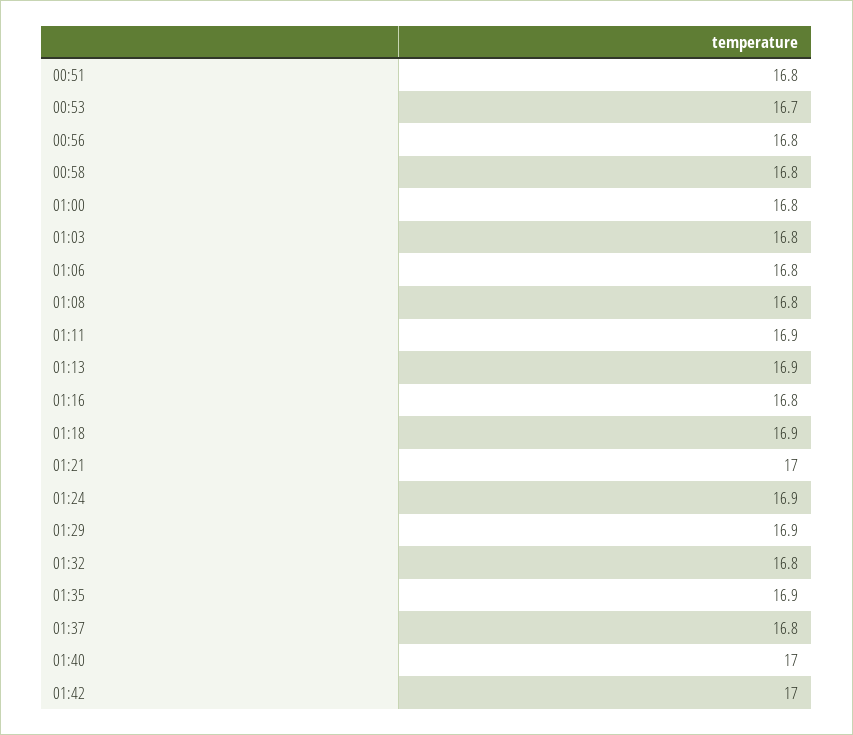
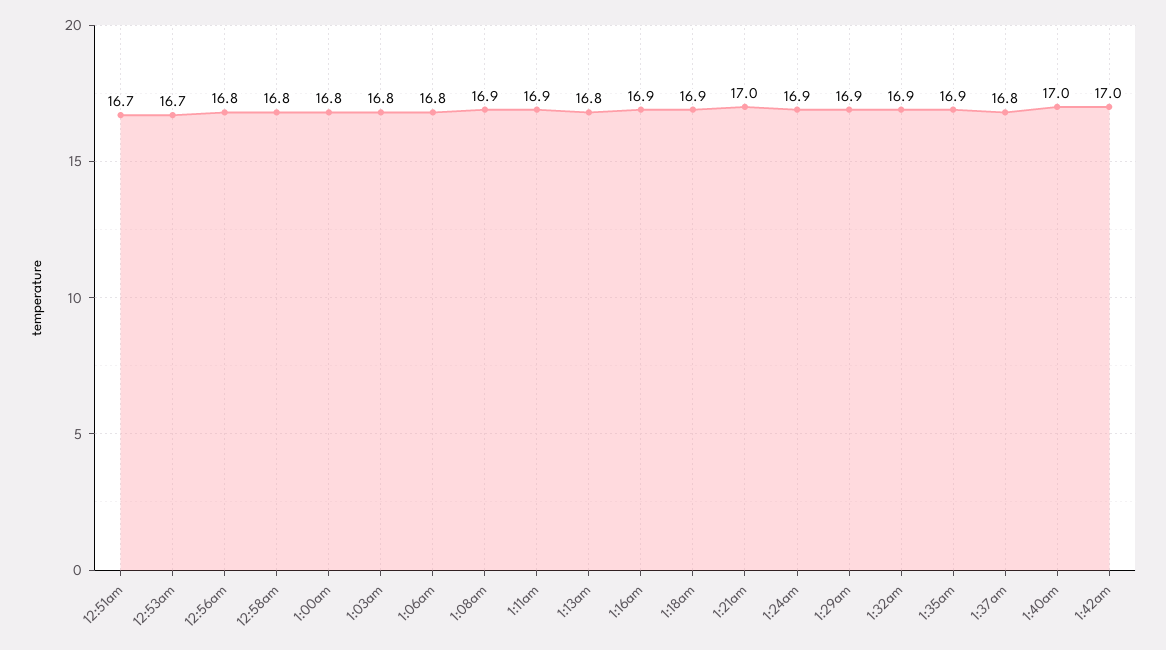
00:51: 16.8 -> 16.7
01:08: 16.8 -> 16.9
01:13: 16.9 -> 16.8
01:16: 16.8 -> 16.9
01:32: 16.8 -> 16.9

